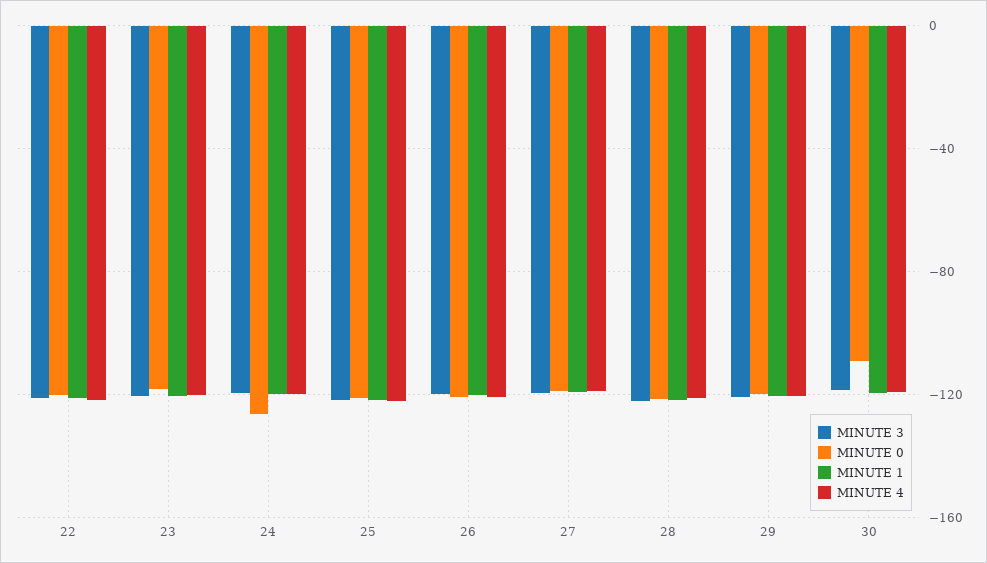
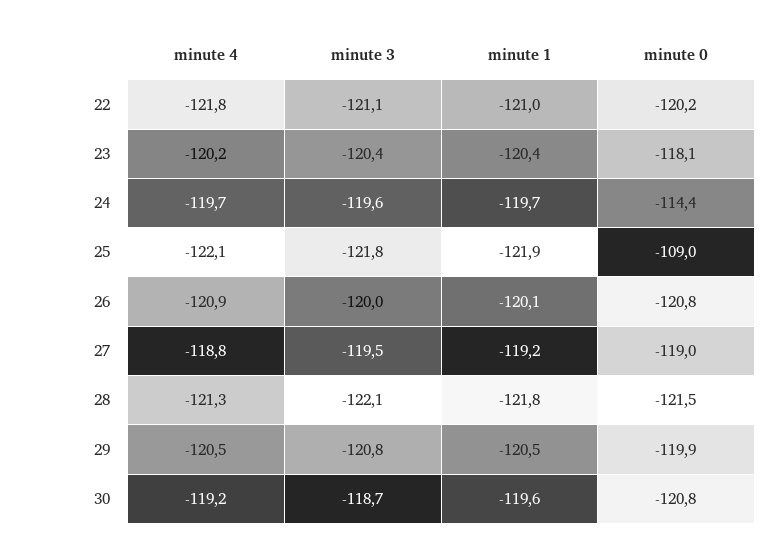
MINUTE 0, 24: -125 -> -114.4
MINUTE 0, 25: -120 -> -109
MINUTE 0, 30: -110 -> -120.8

